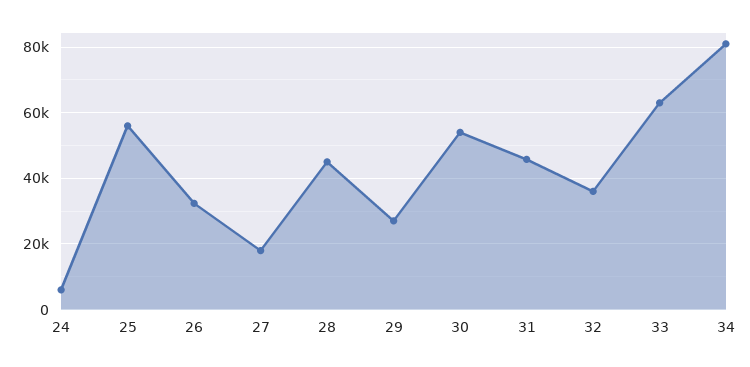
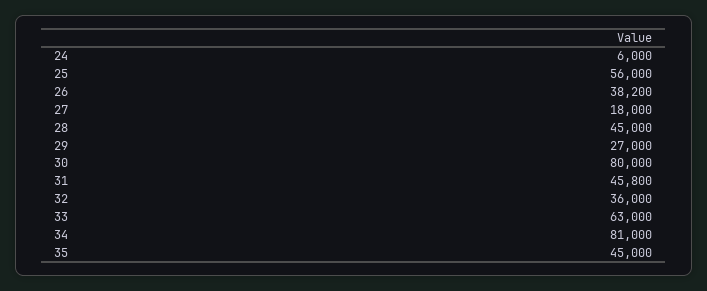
26: 32000 -> 38200
30: 54000 -> 80000
35: none -> 45000

